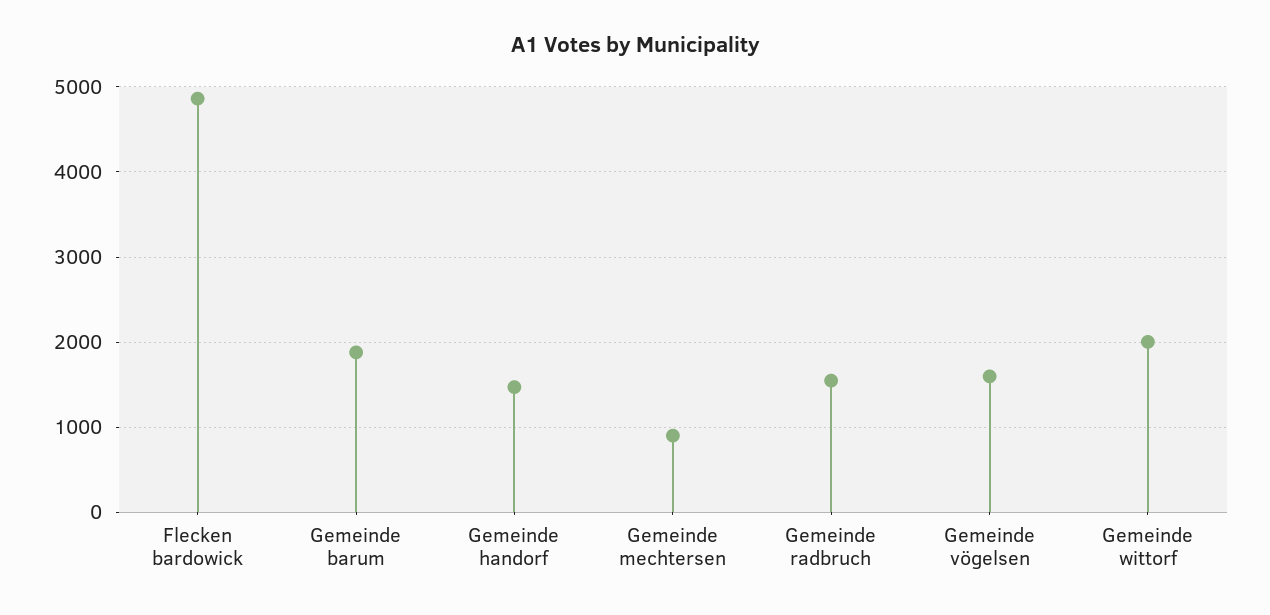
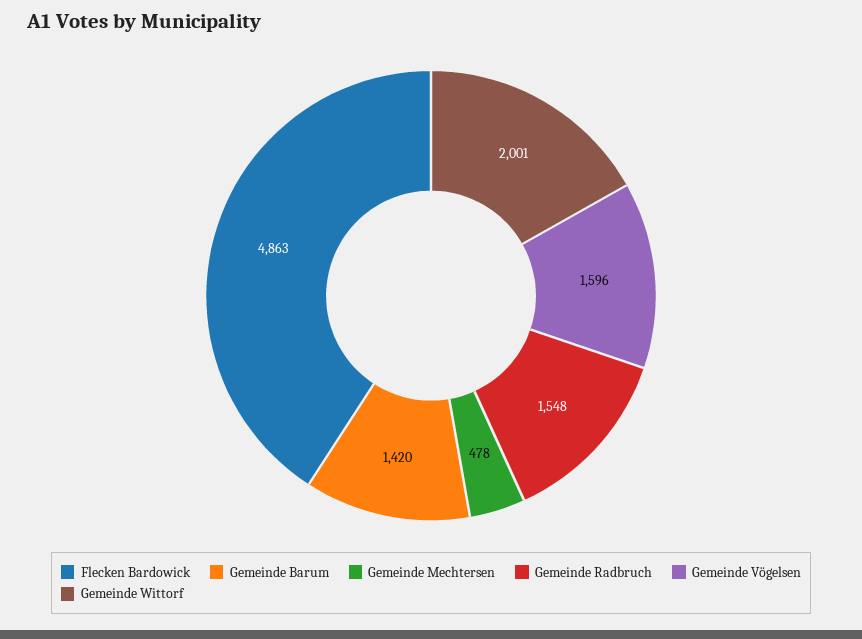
Gemeinde barum: 1900 -> 1420
Gemeinde handorf: 1500 -> none
Gemeinde mechtersen: 900 -> 478

